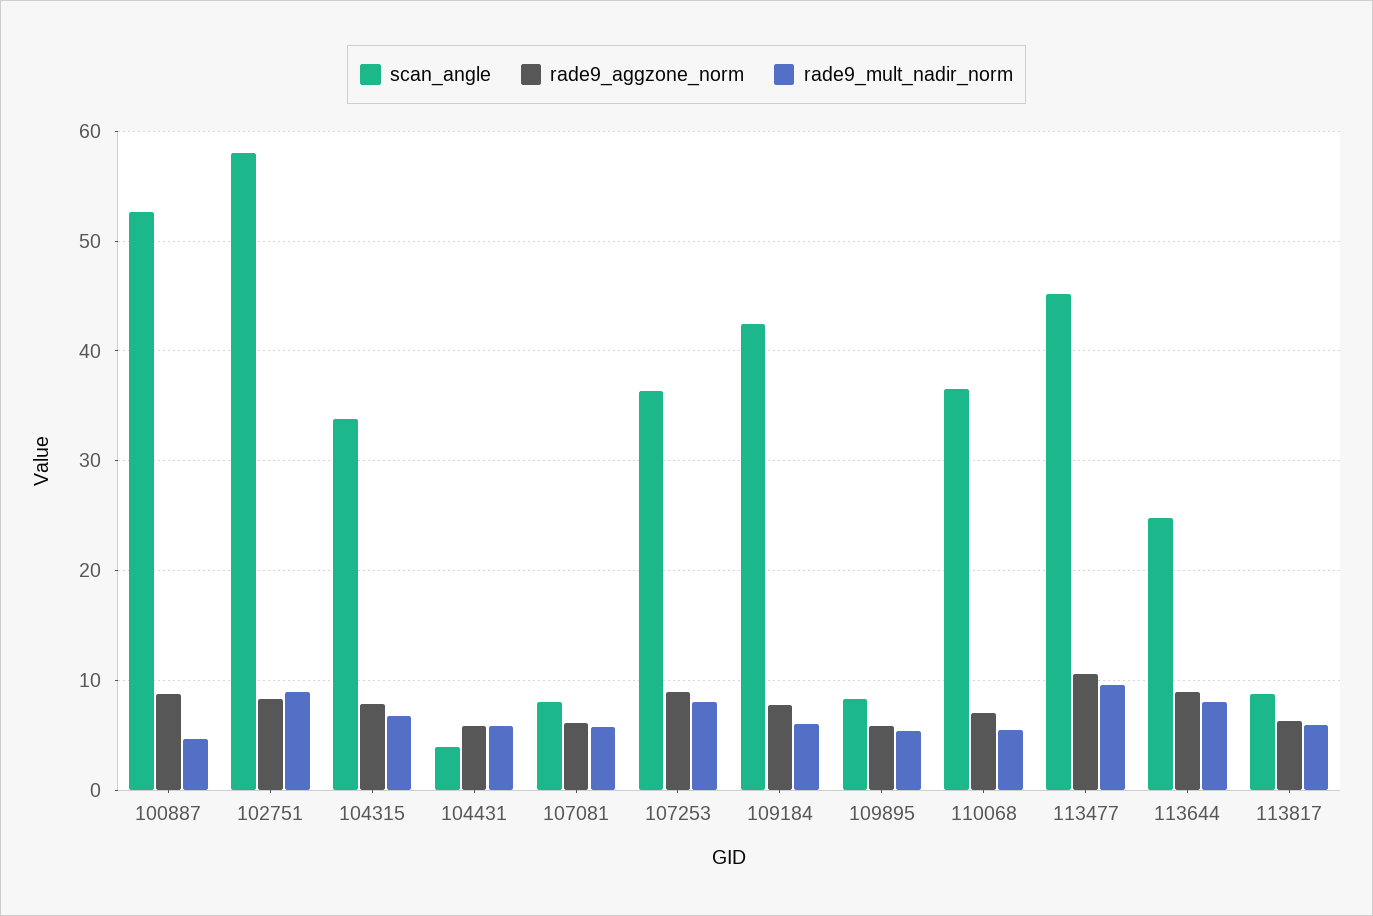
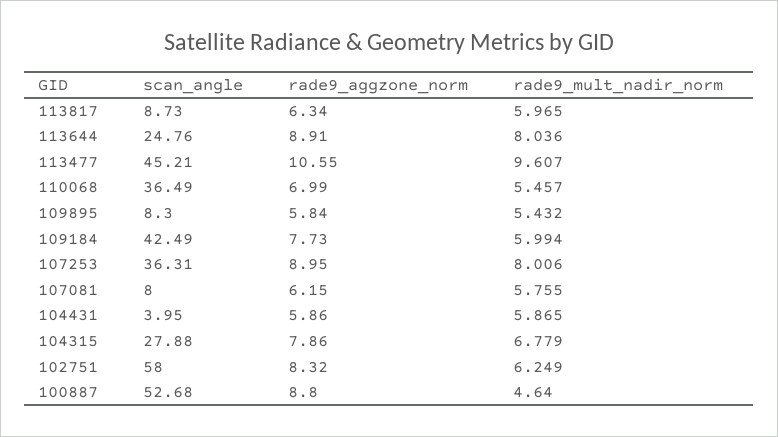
rade9_mult_nadir_norm, 102751: 9 -> 6.249
scan_angle, 104315: 34 -> 27.88

